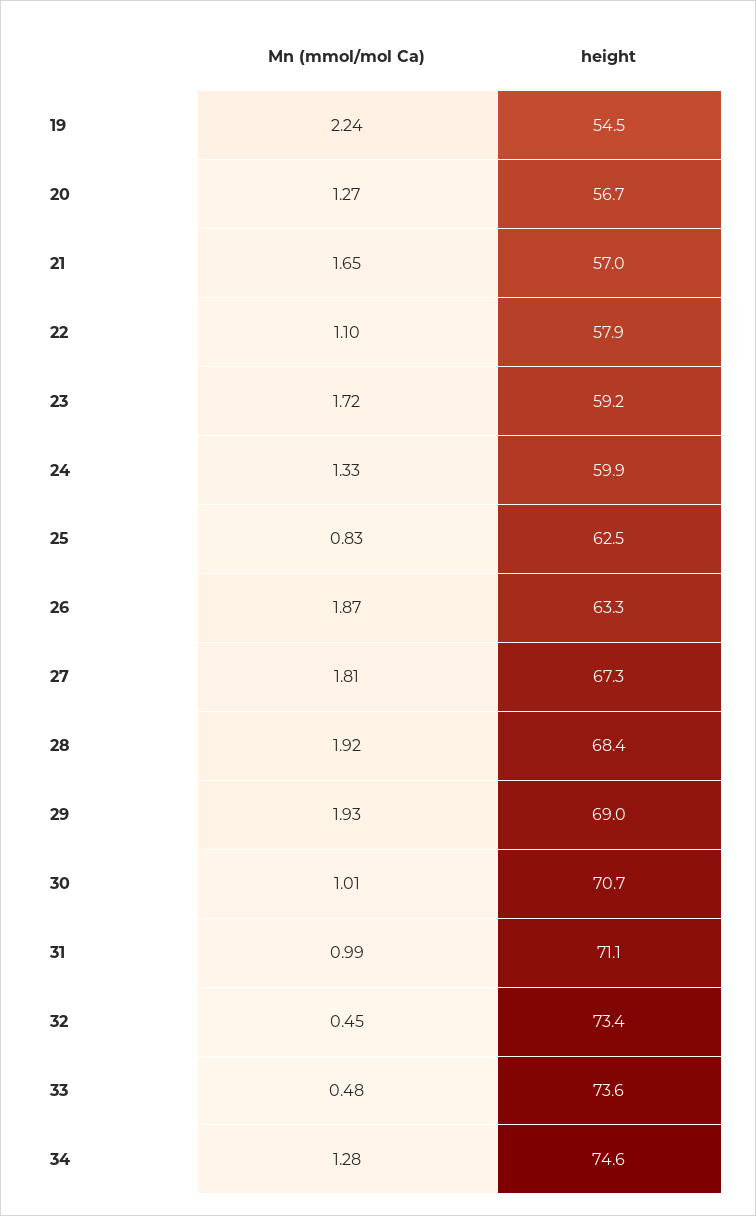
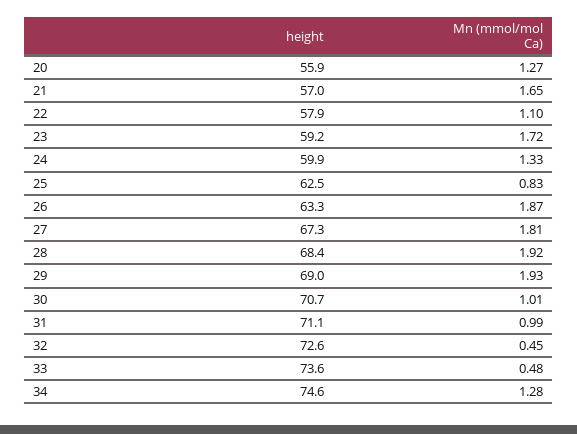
Mn (mmol/mol Ca), 19: 2.24 -> none
height, 19: 54.5 -> none
height, 20: 56.7 -> 55.9
height, 32: 73.4 -> 72.6

